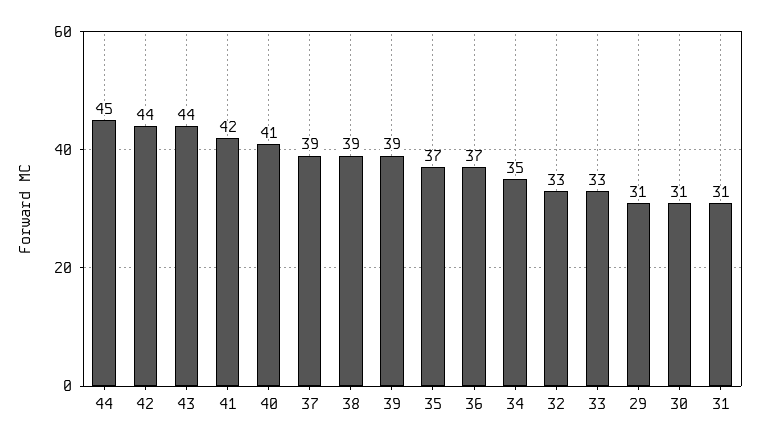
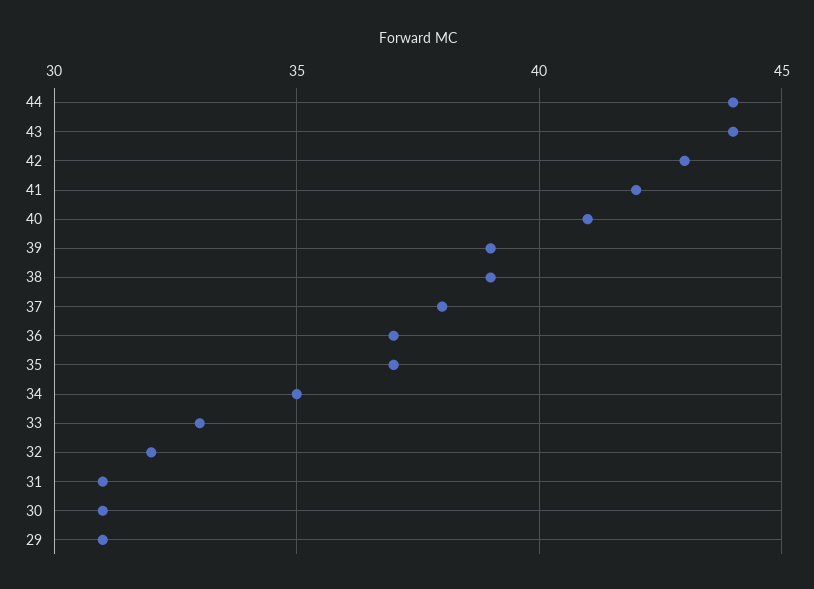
44: 45 -> 44
42: 44 -> 43
37: 39 -> 38
32: 33 -> 32

